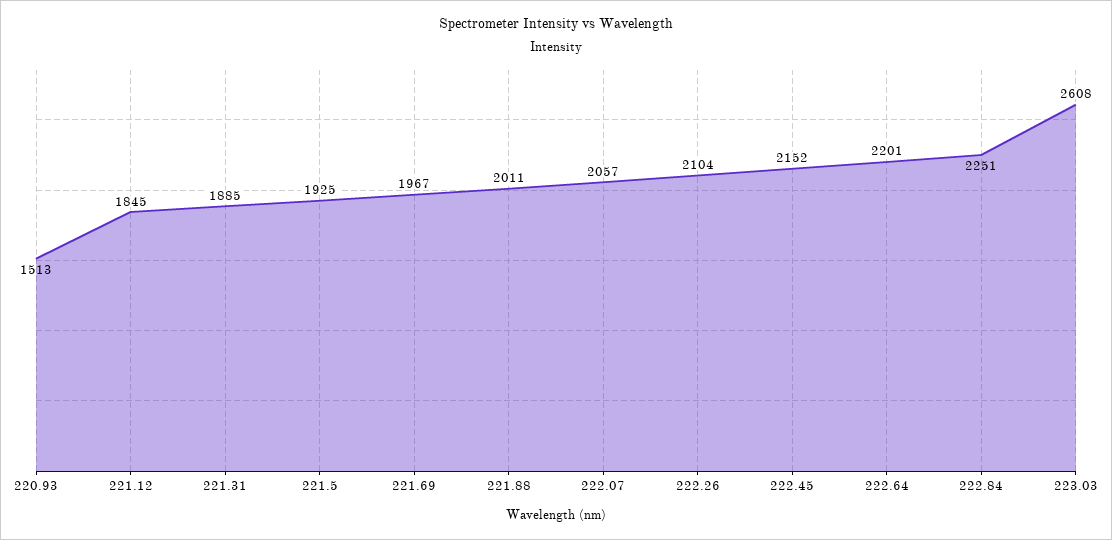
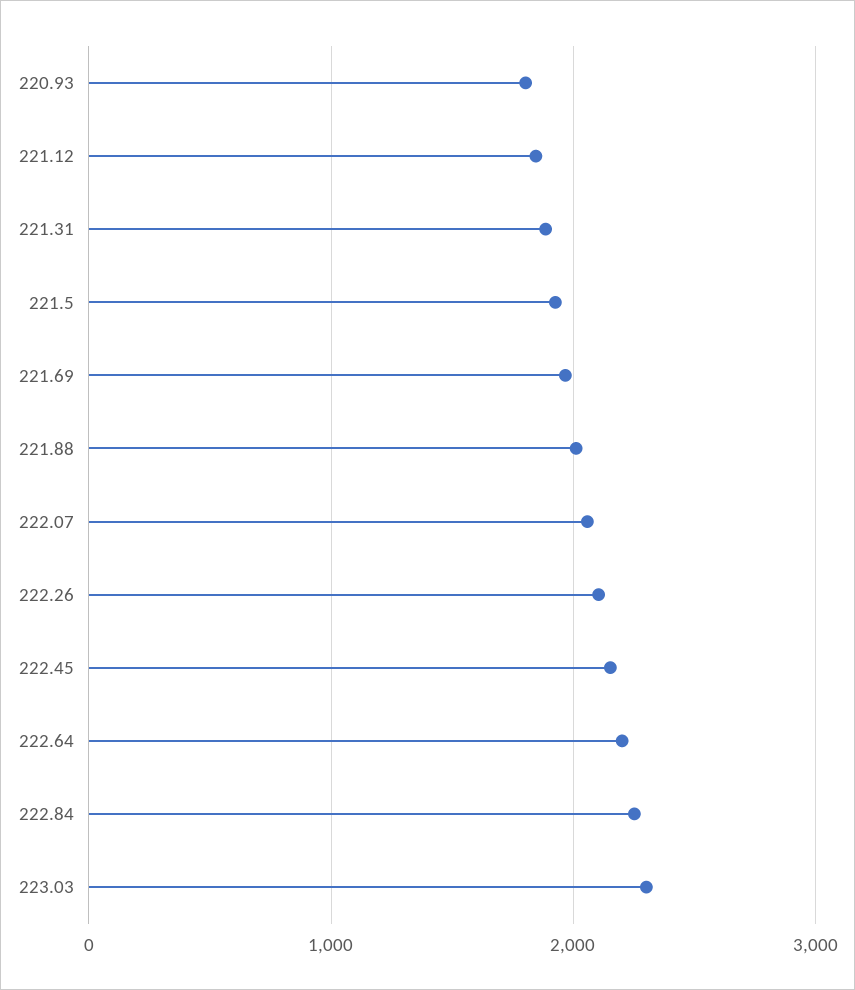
220.93: 1513 -> 1800
223.03: 2608 -> 2300

